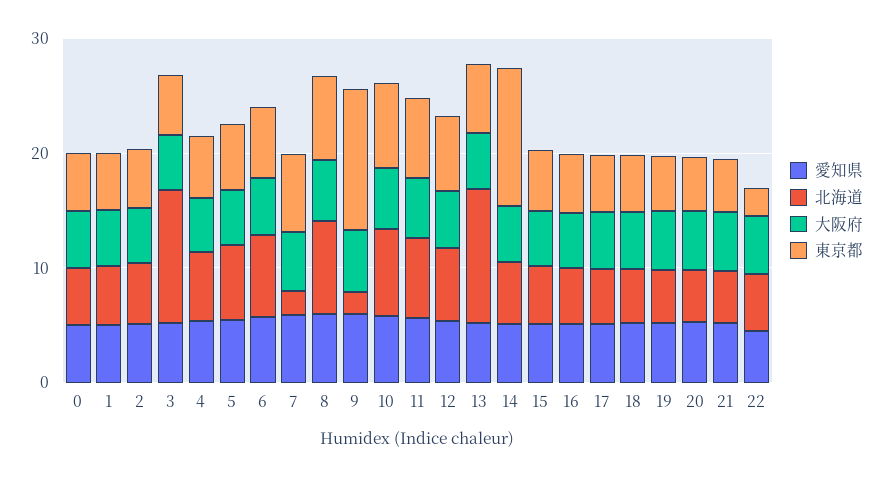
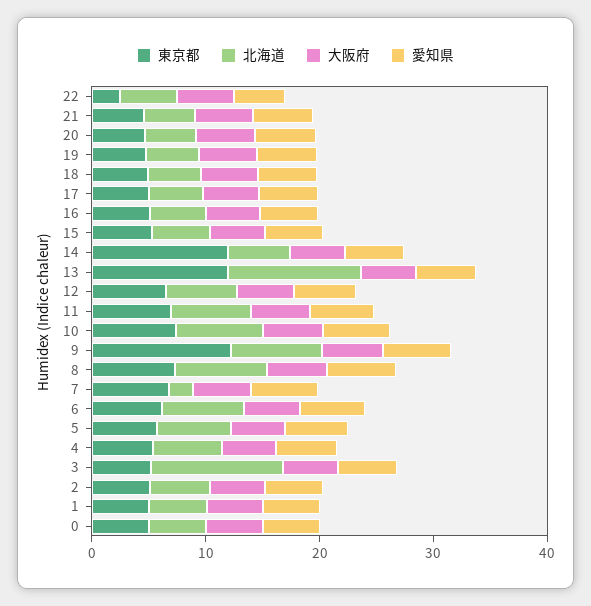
北海道, 9: 2 -> 8
東京都, 13: 6 -> 12

